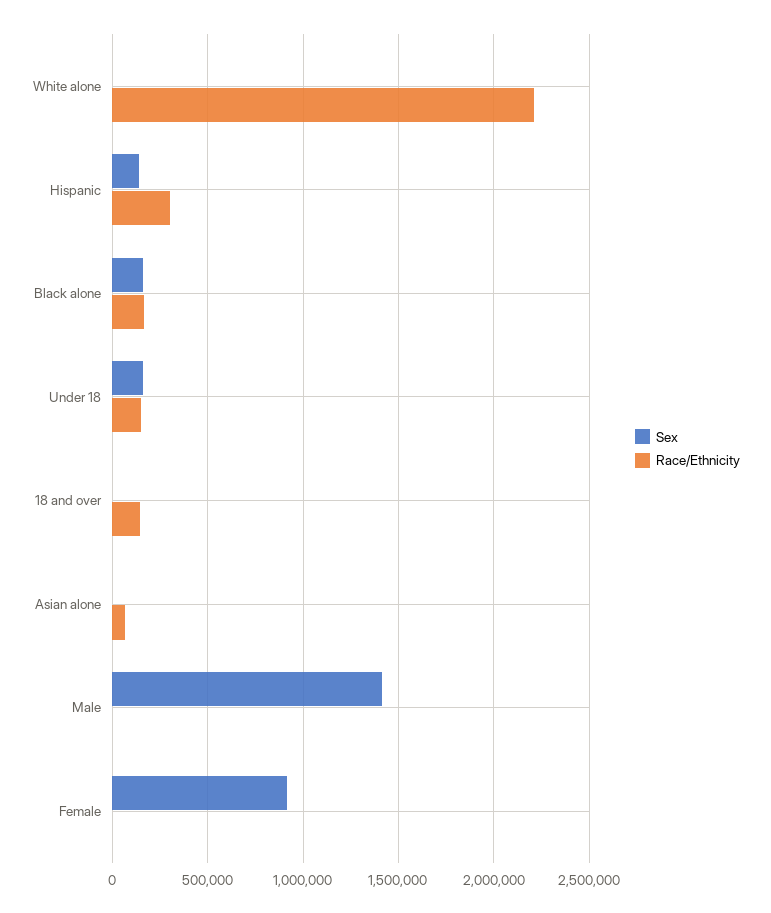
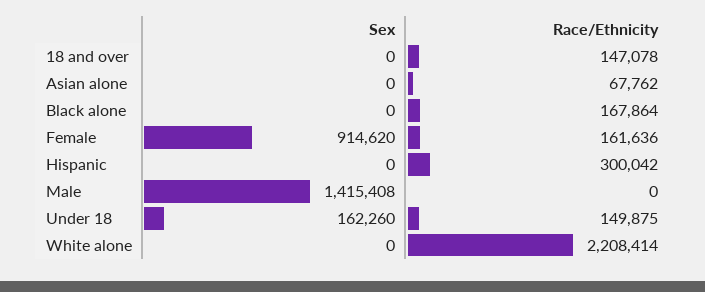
Sex, Hispanic: 150000 -> 0
Sex, Black alone: 150000 -> 0
Race/Ethnicity, Female: 0 -> 161636

